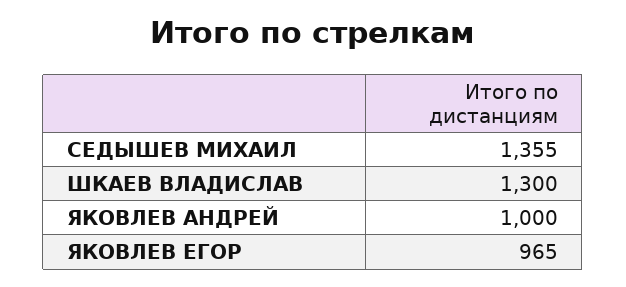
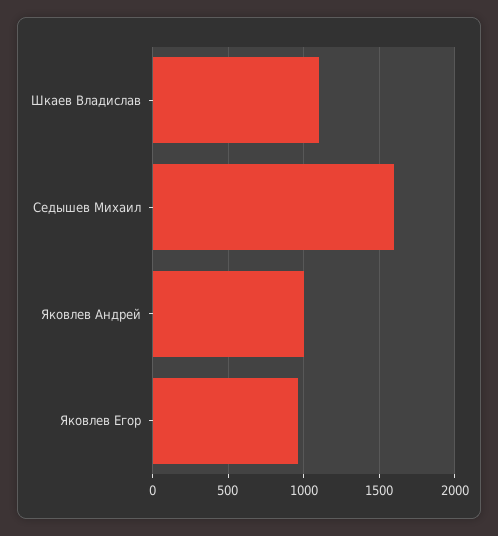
СЕДЫШЕВ МИХАИЛ: 1355 -> 1600
ШКАЕВ ВЛАДИСЛАВ: 1300 -> 1100

